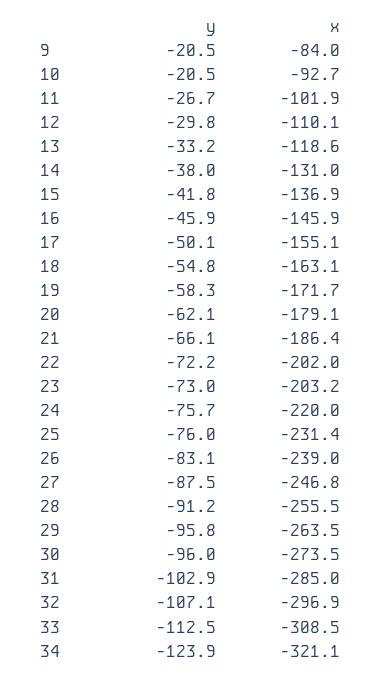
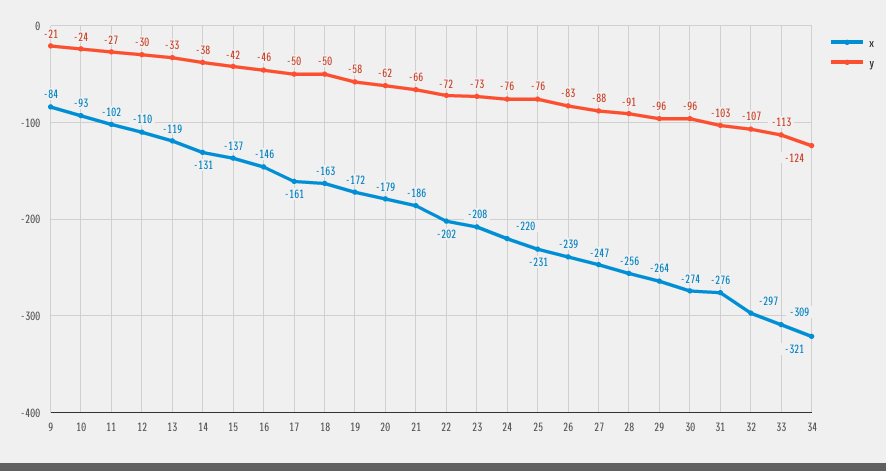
y, 10: -20.5 -> -24
x, 17: -155.1 -> -161
y, 18: -54.8 -> -50
x, 23: -203.2 -> -208
x, 31: -285 -> -276

